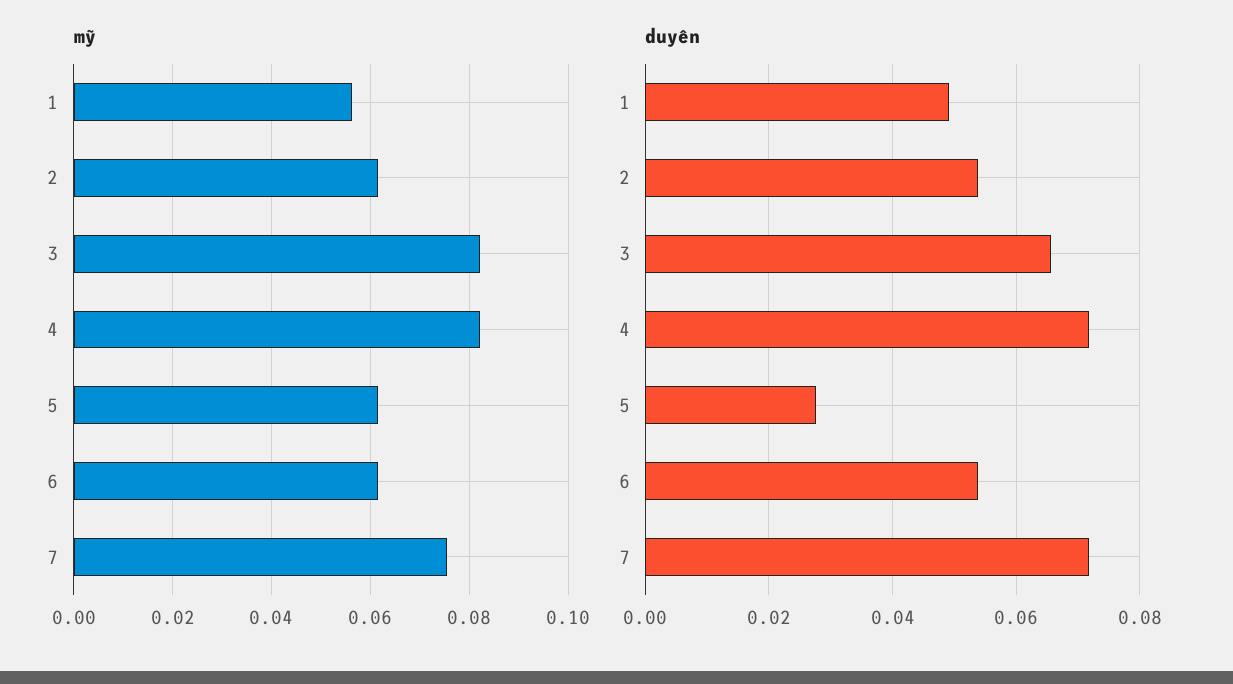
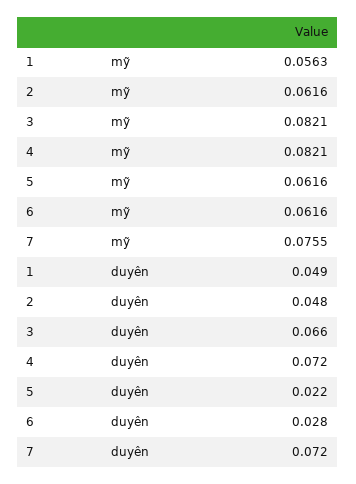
duyên, 2: 0.054 -> 0.048
duyên, 5: 0.028 -> 0.022
duyên, 6: 0.054 -> 0.028

